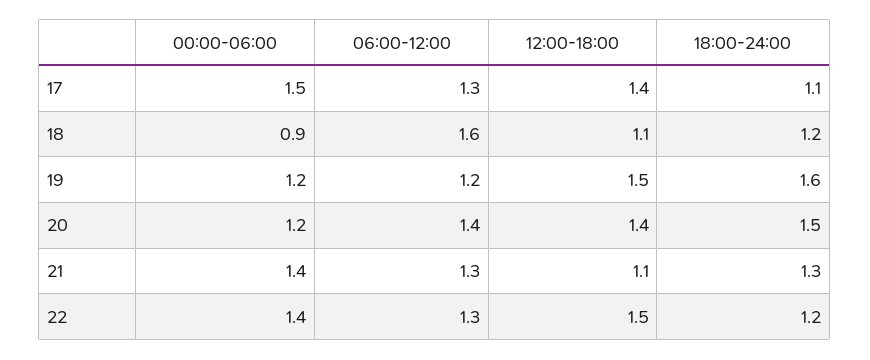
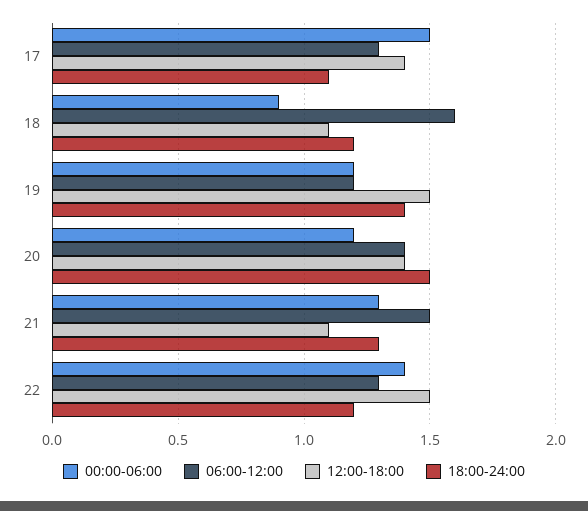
18:00-24:00, 19: 1.6 -> 1.4
00:00-06:00, 21: 1.4 -> 1.3
06:00-12:00, 21: 1.3 -> 1.5

